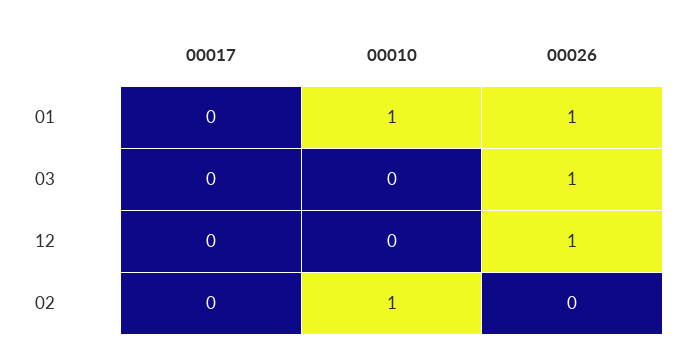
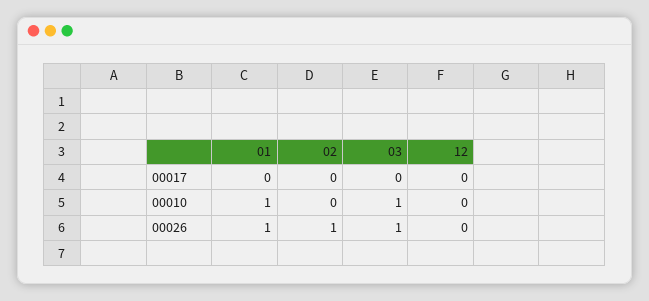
00010, 03: 0 -> 1
00026, 12: 1 -> 0
00010, 02: 1 -> 0
00026, 02: 0 -> 1

